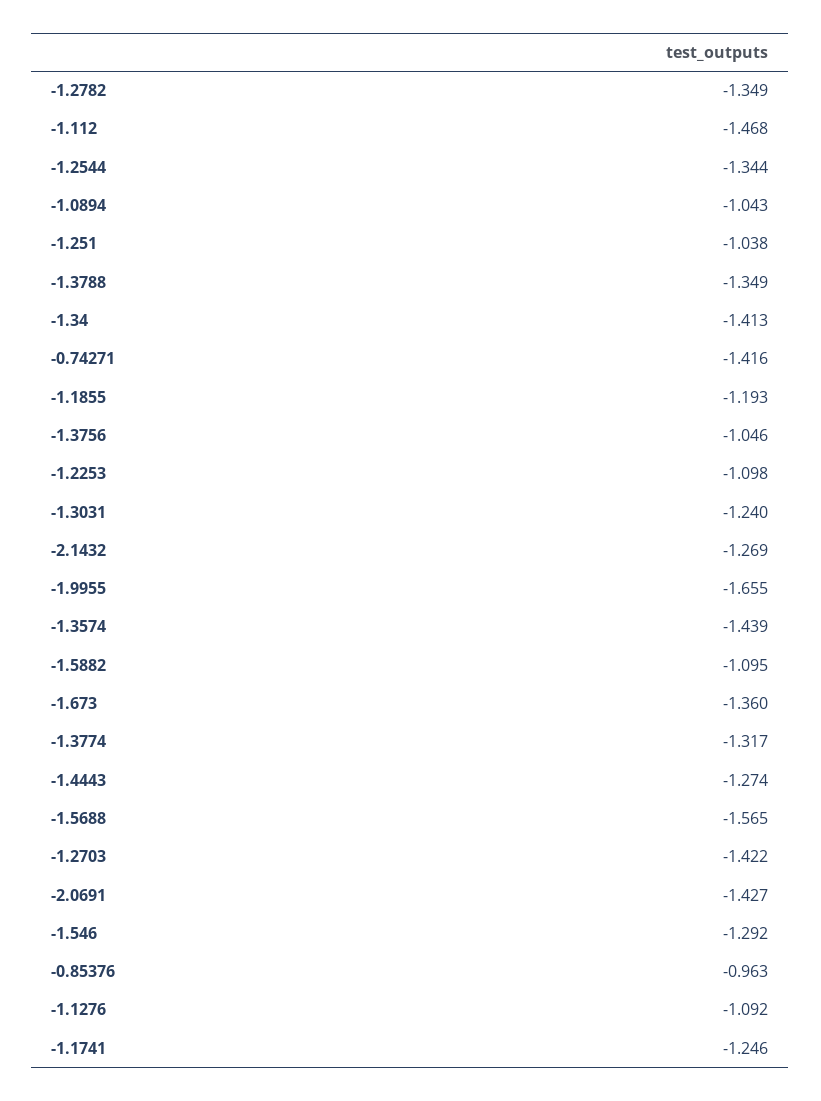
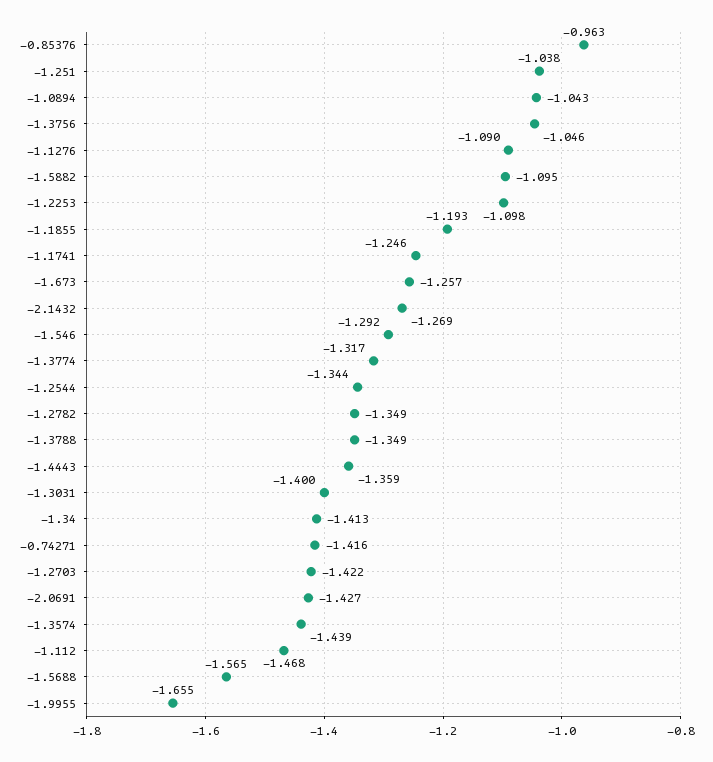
-1.3031: -1.24 -> -1.4
-1.673: -1.36 -> -1.257
-1.4443: -1.274 -> -1.359
-1.1276: -1.092 -> -1.09

